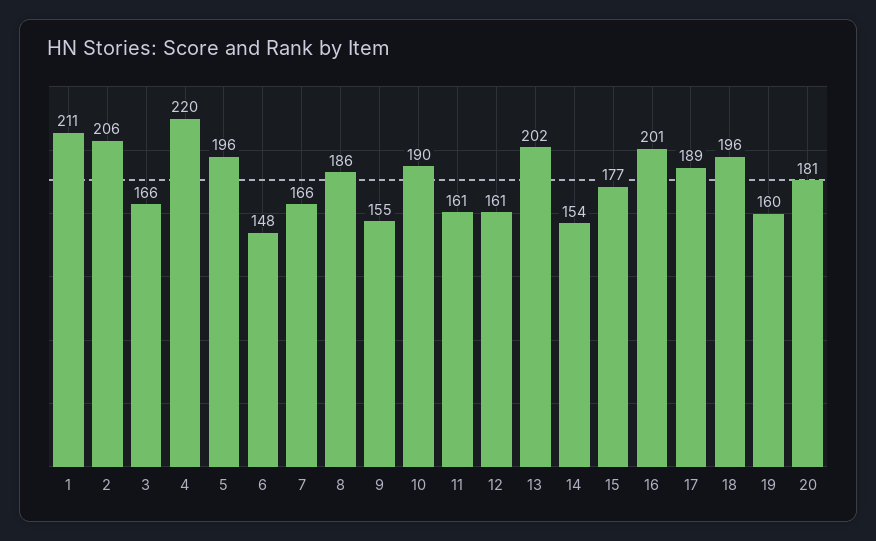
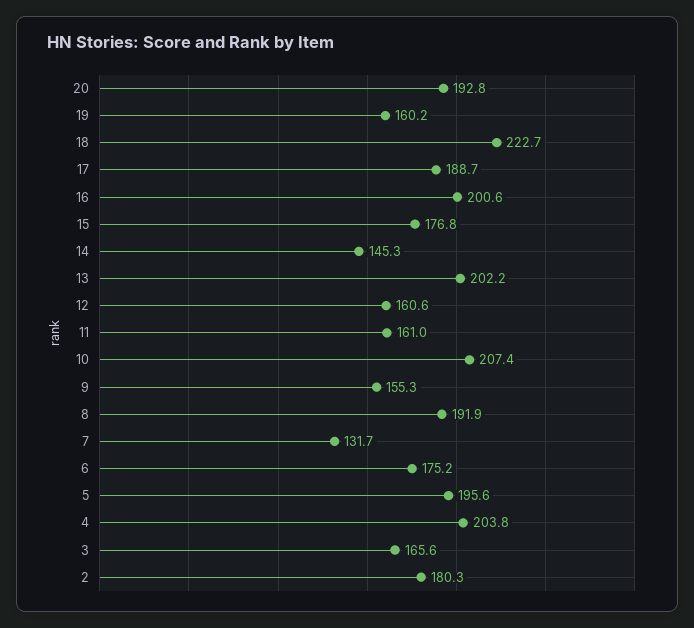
1: 211 -> none
2: 206 -> 180.3
4: 220 -> 203.8
6: 148 -> 175.2
7: 166 -> 131.7
8: 186 -> 191.9
10: 190 -> 207.4
14: 154 -> 145.3
18: 196 -> 222.7
20: 181 -> 192.8

